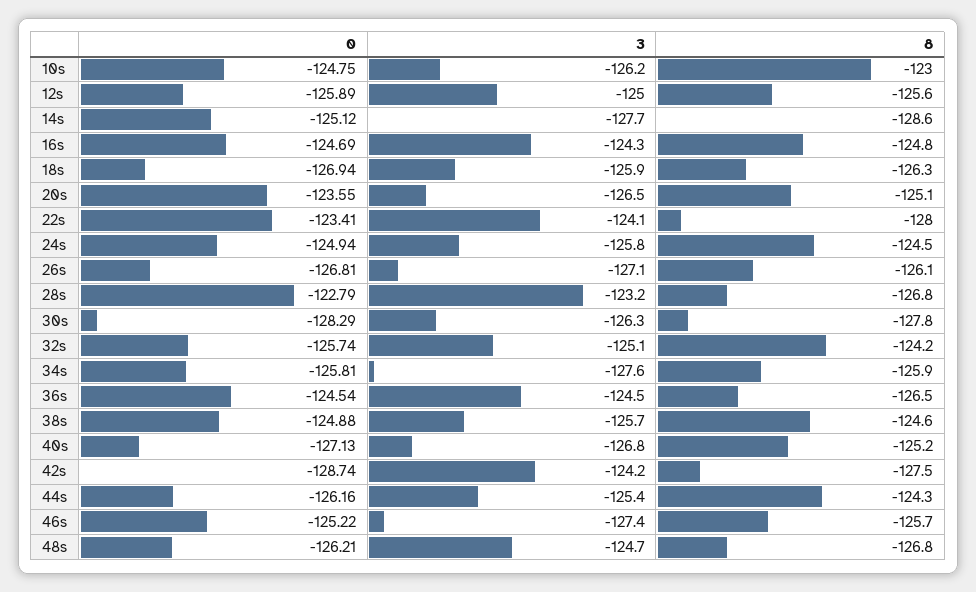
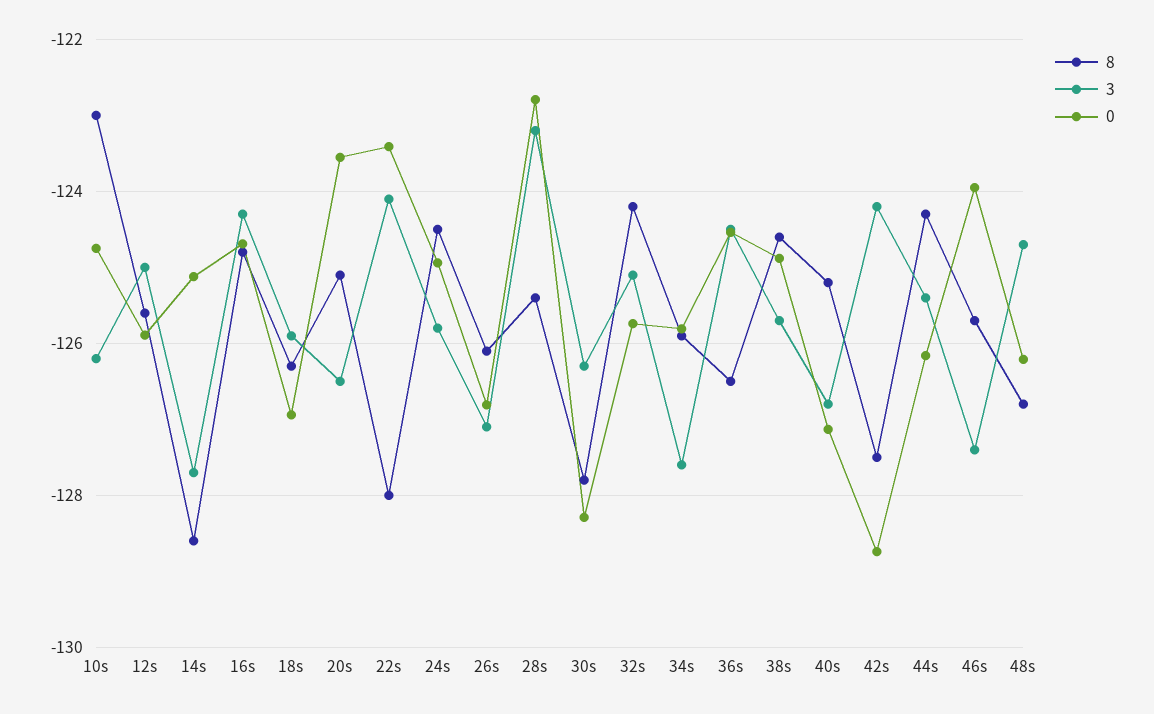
8, 28s: -126.8 -> -125.4
0, 46s: -125.22 -> -124

